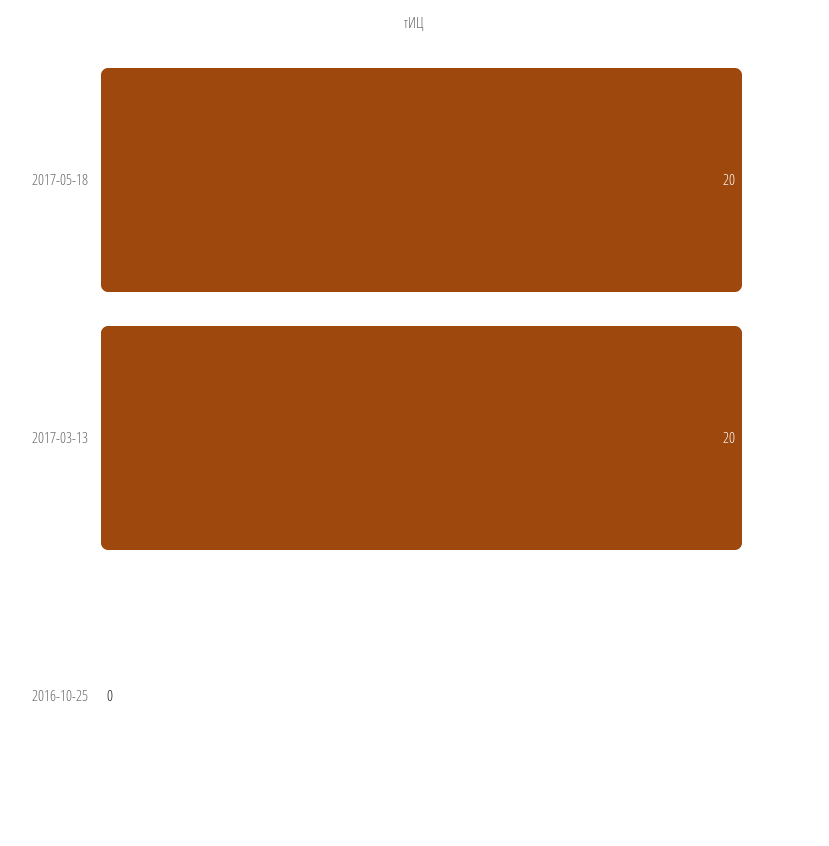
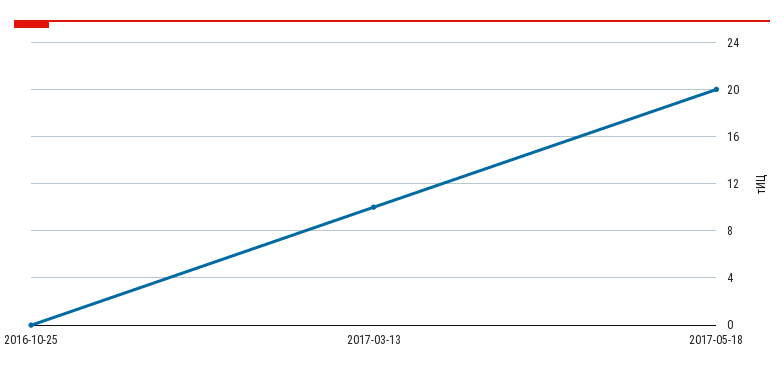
2017-03-13: 20 -> 10

